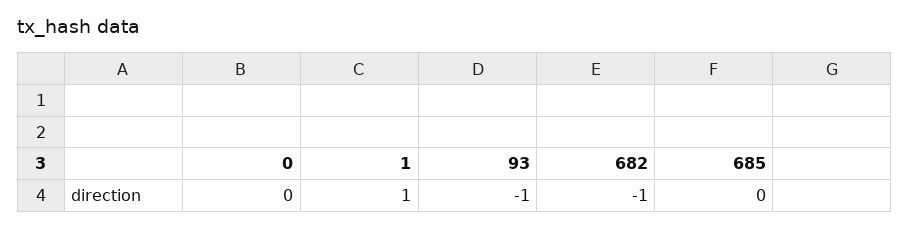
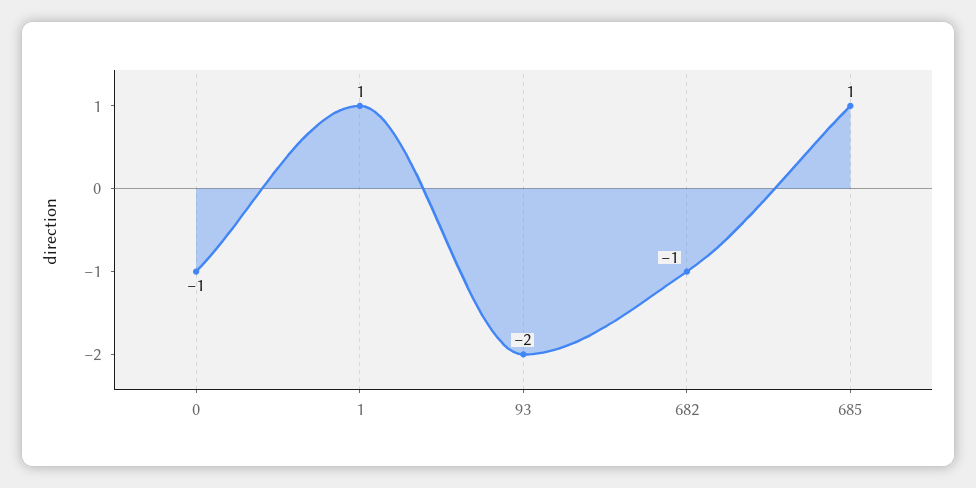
0: 0 -> -1
93: -1 -> -2
685: 0 -> 1

